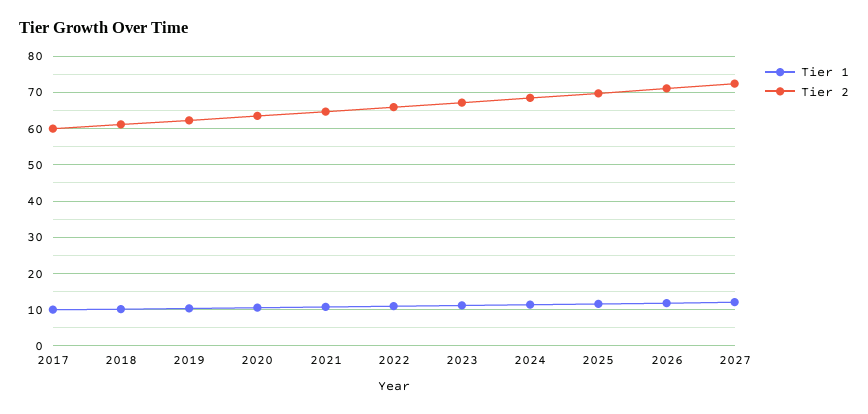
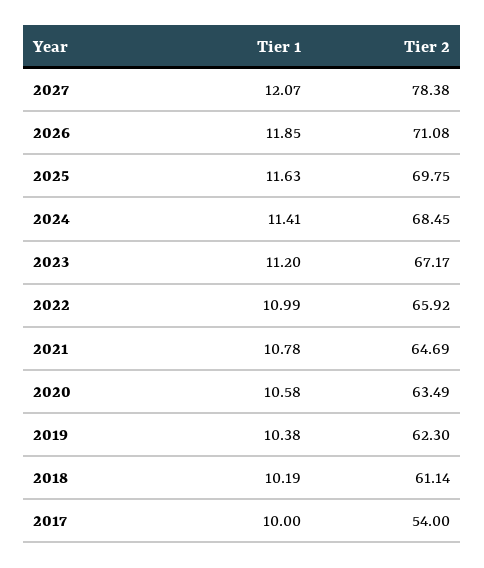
Tier 2, 2017: 60 -> 54
Tier 2, 2027: 72 -> 78.38

